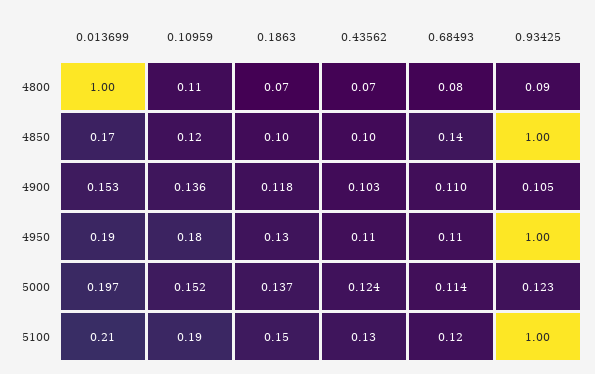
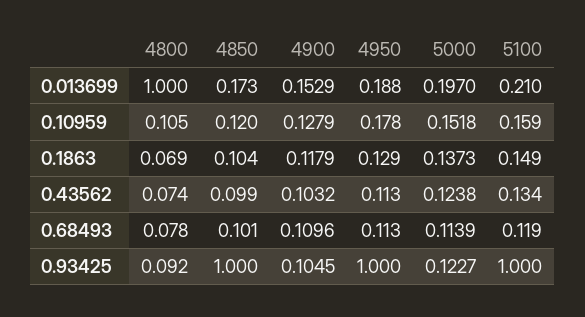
0.68493, 4850: 0.14 -> 0.101
0.10959, 4900: 0.136 -> 0.1279
0.10959, 5100: 0.19 -> 0.159

